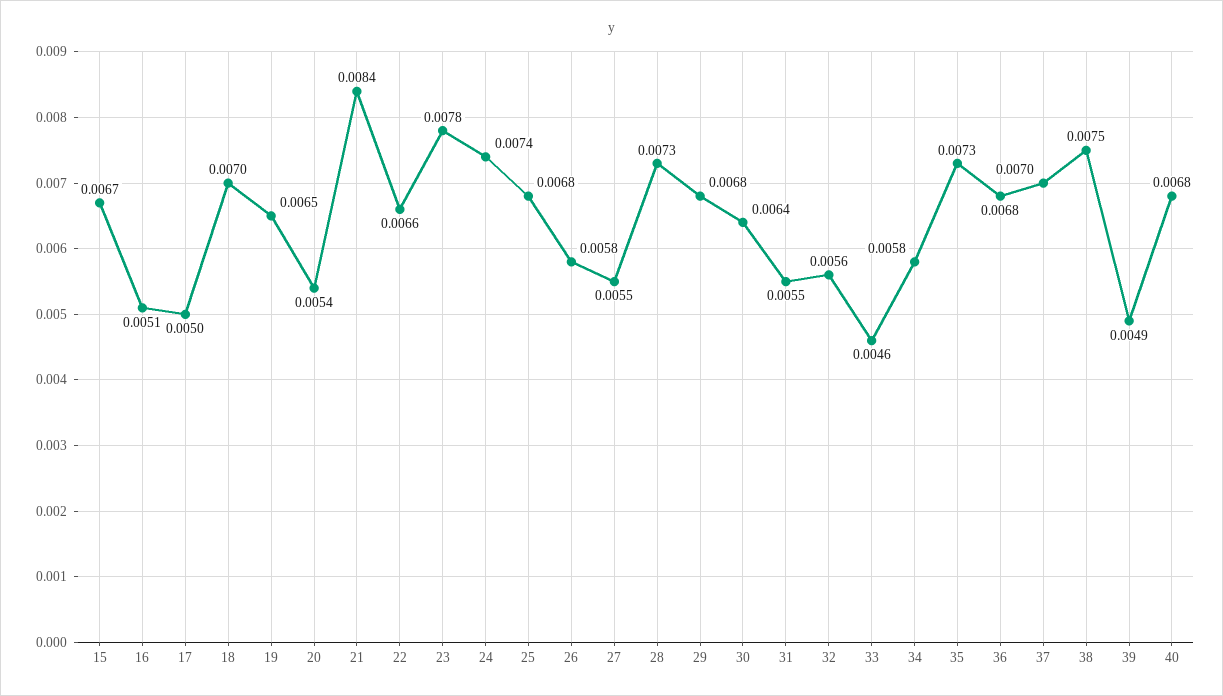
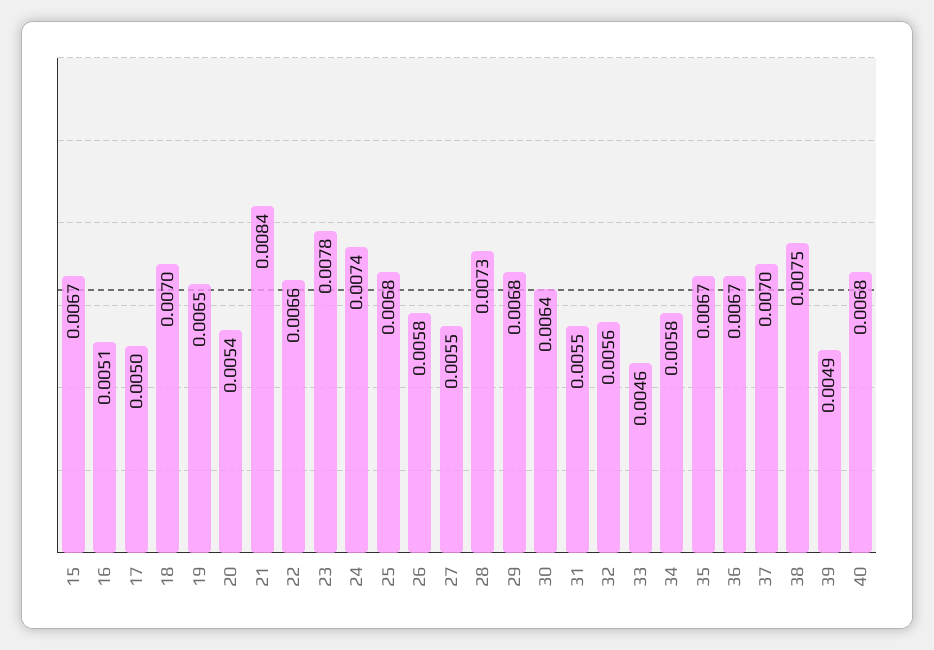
35: 0.0073 -> 0.0067
36: 0.0068 -> 0.0067

